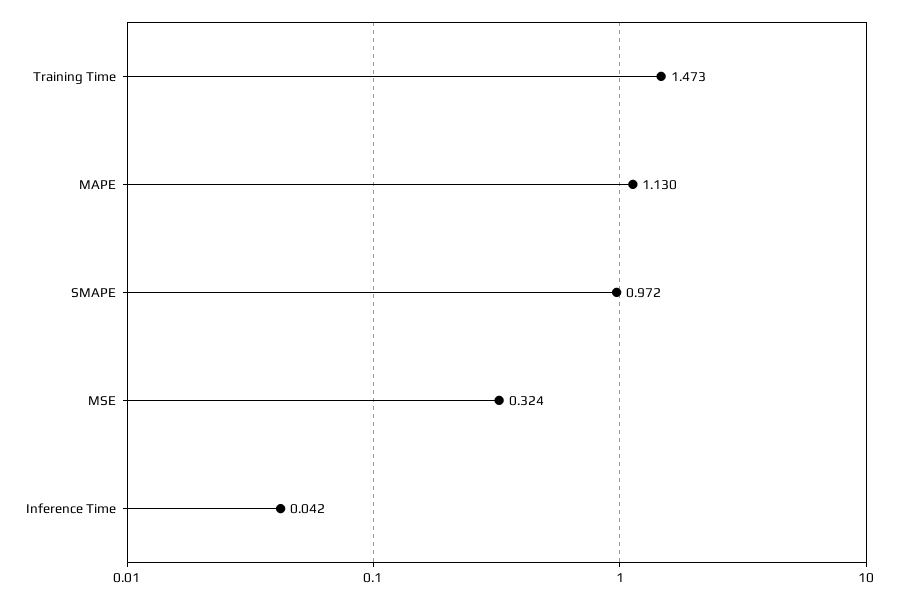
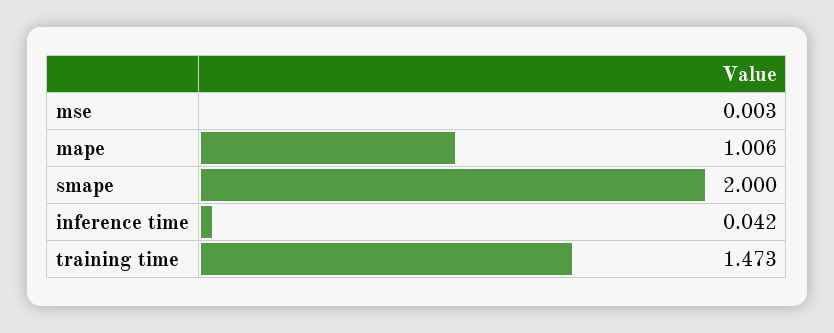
MAPE: 1.13 -> 1.006
SMAPE: 0.972 -> 2
MSE: 0.324 -> 0.003

